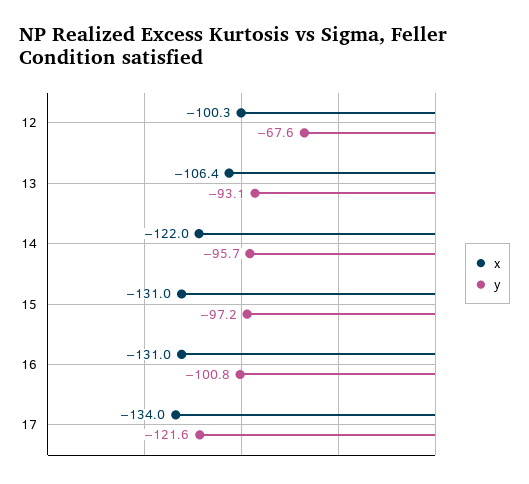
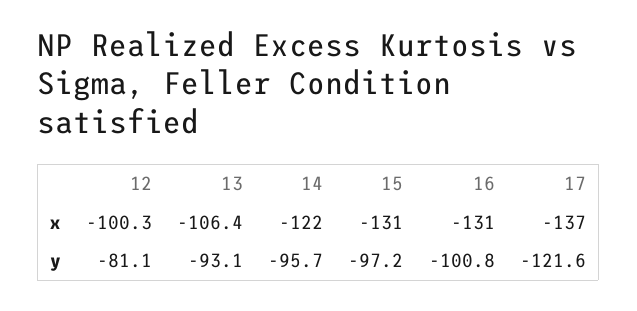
y, 12: -67.6 -> -81.1
x, 17: -134 -> -137

